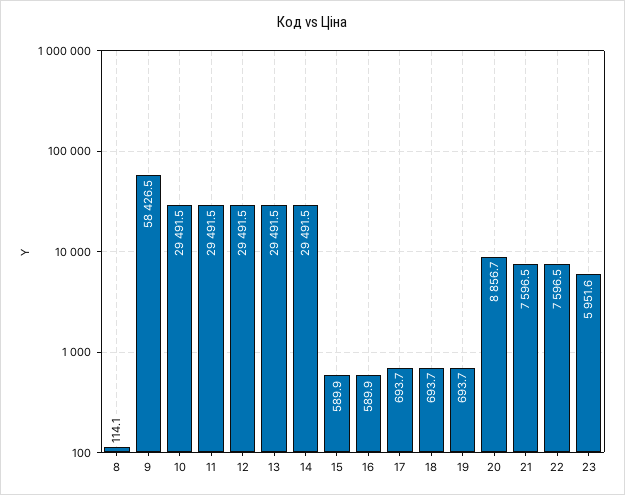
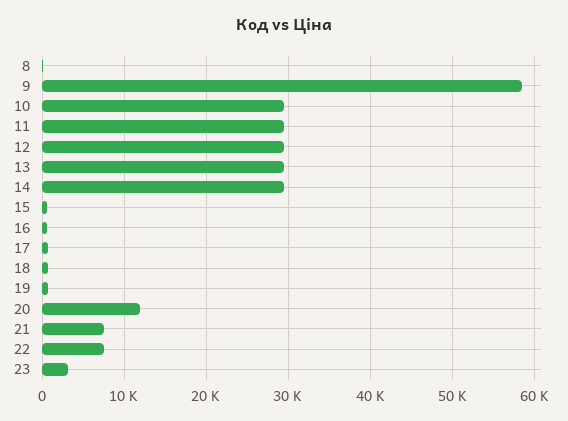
20: 8856.7 -> 12000
23: 5951.6 -> 3000

